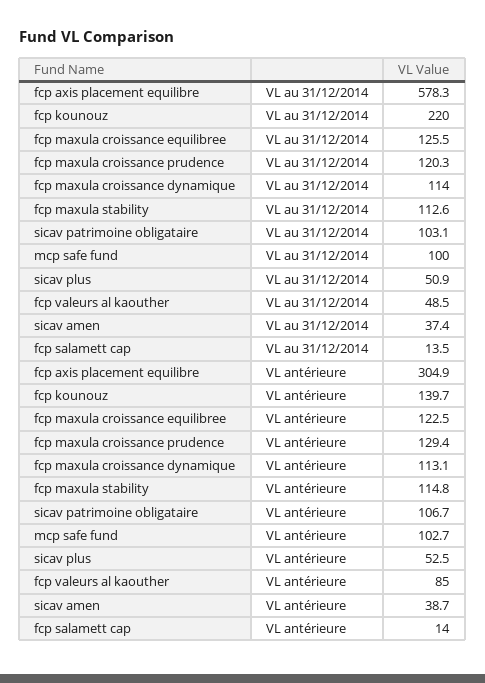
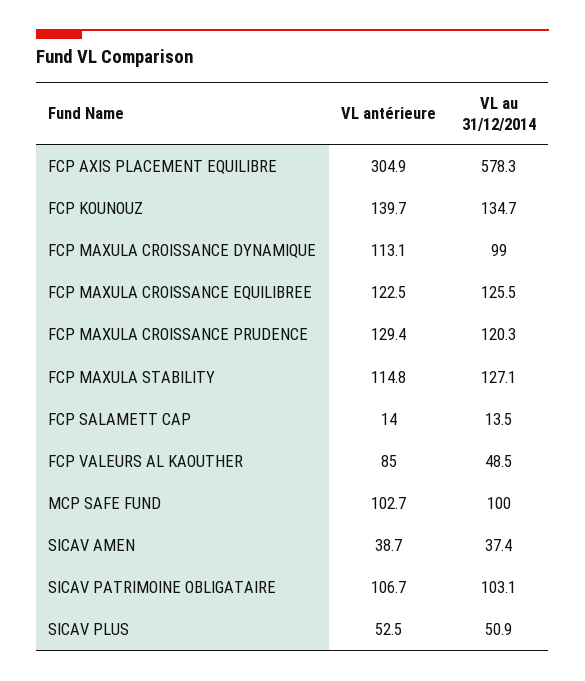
fcp kounouz, VL au 31/12/2014: 220 -> 134.7
fcp maxula croissance dynamique, VL au 31/12/2014: 114 -> 99
fcp maxula stability, VL au 31/12/2014: 112.6 -> 127.1

